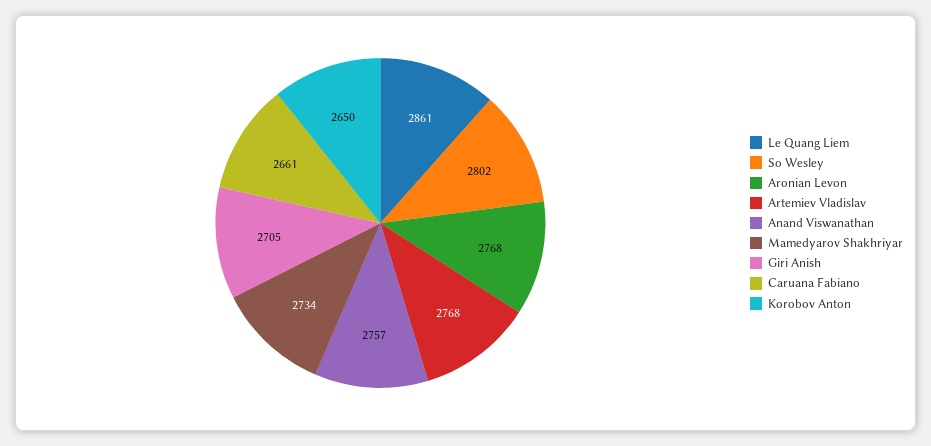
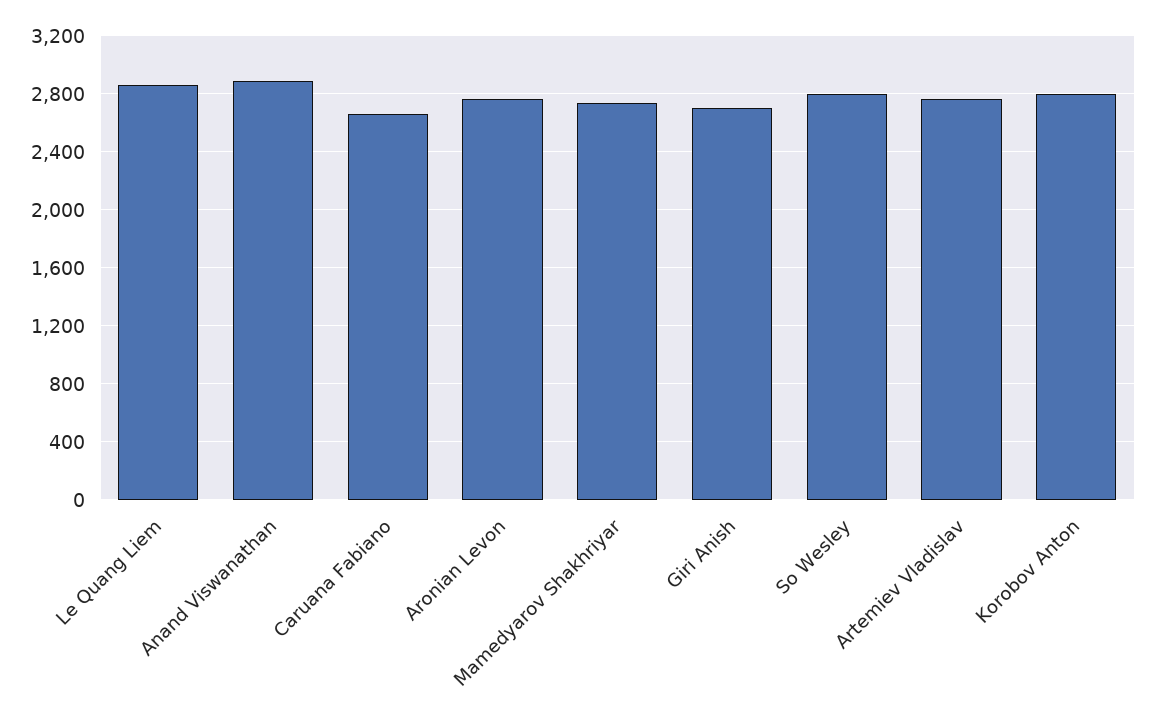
Anand Viswanathan: 2757 -> 2900
Korobov Anton: 2650 -> 2800

